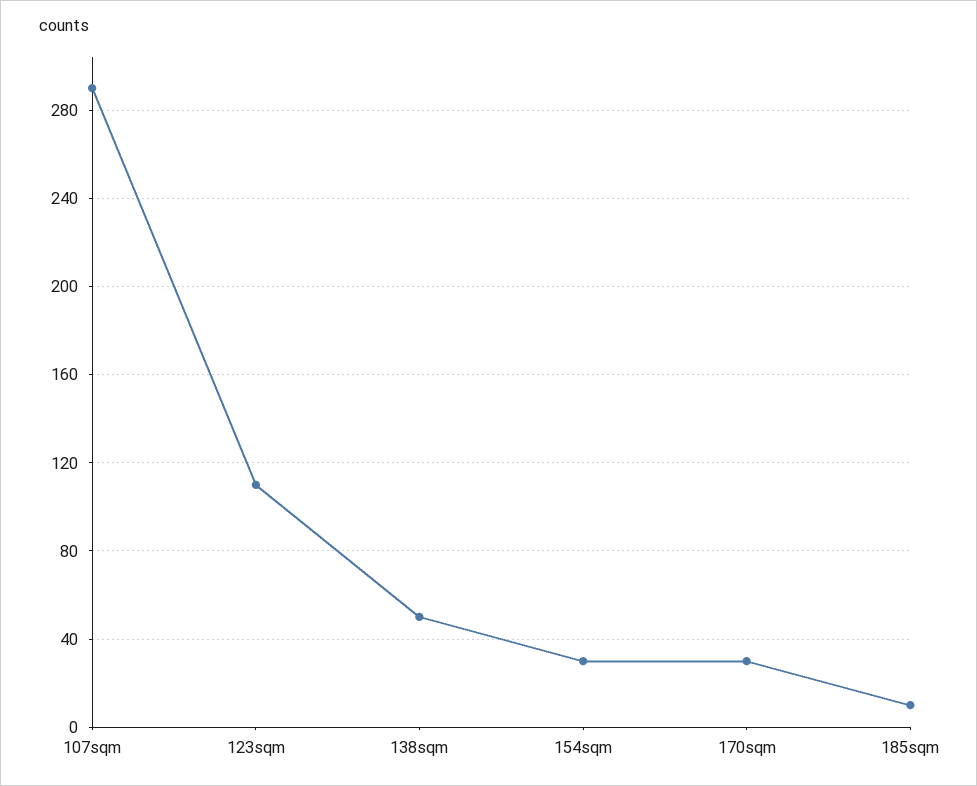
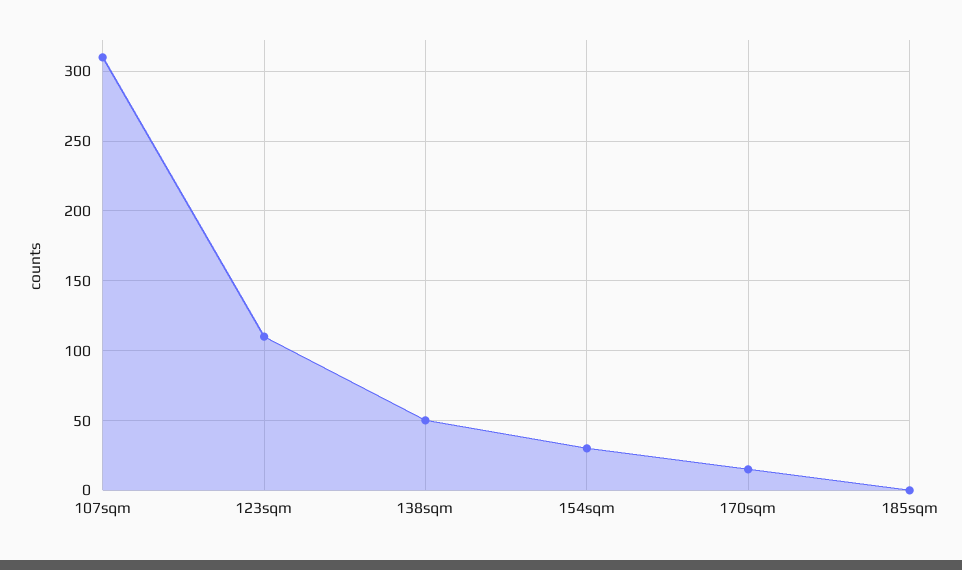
107sqm: 290 -> 310
170sqm: 30 -> 15
185sqm: 10 -> 0

